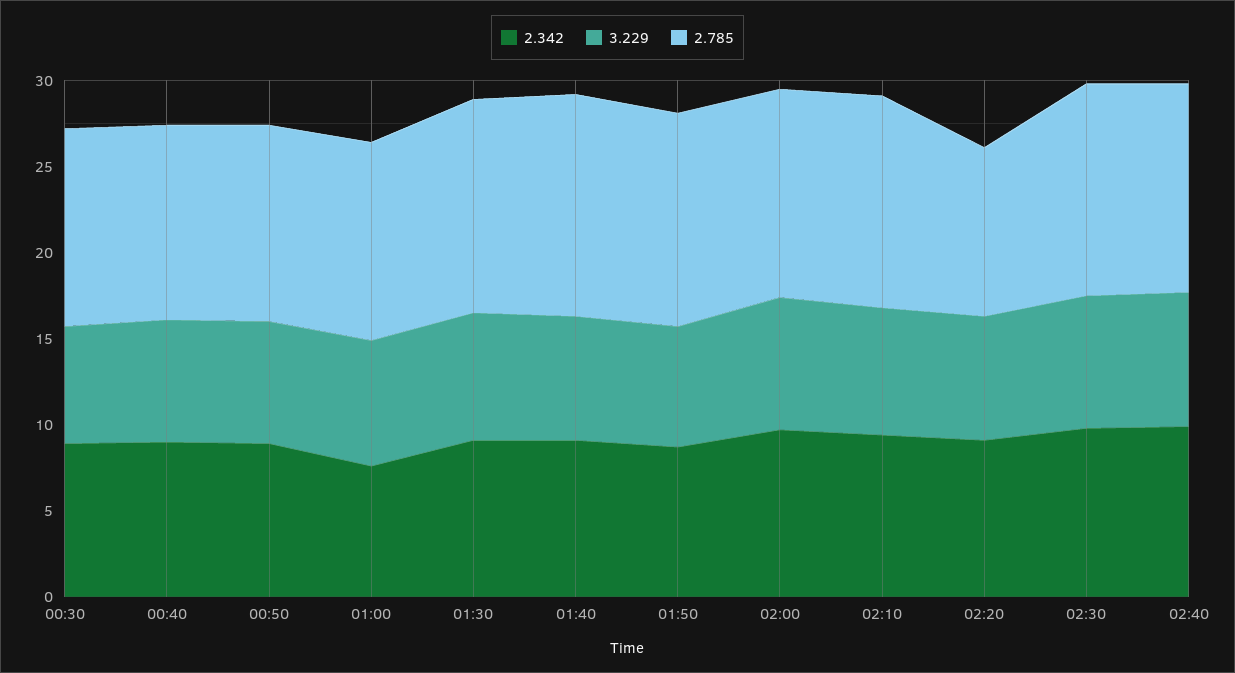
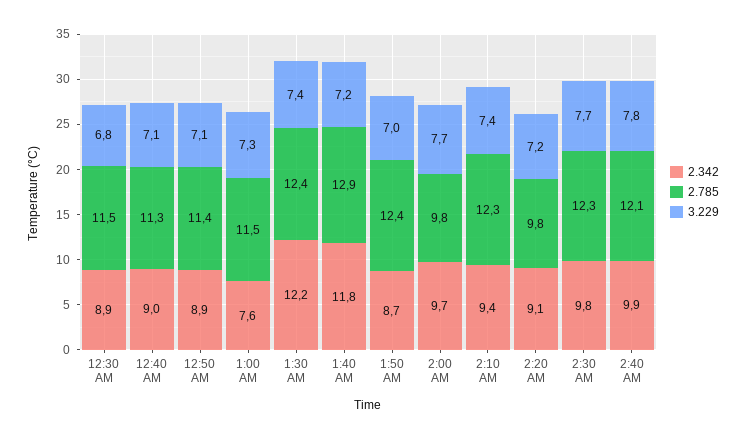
2.342, 01:30: 9 -> 12.2
2.342, 01:40: 9 -> 11.8
2.785, 02:00: 12 -> 9.8

